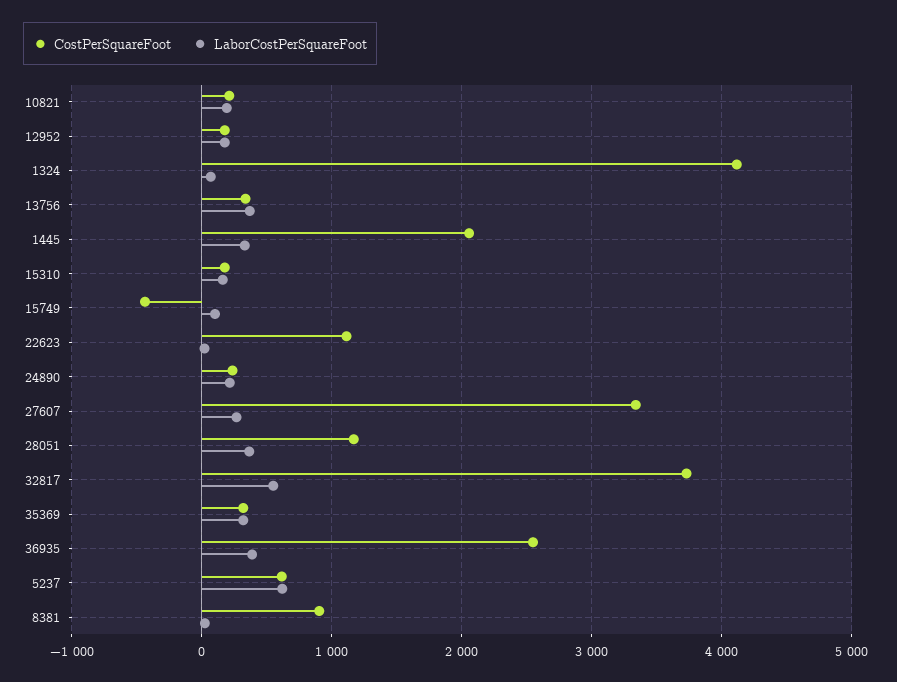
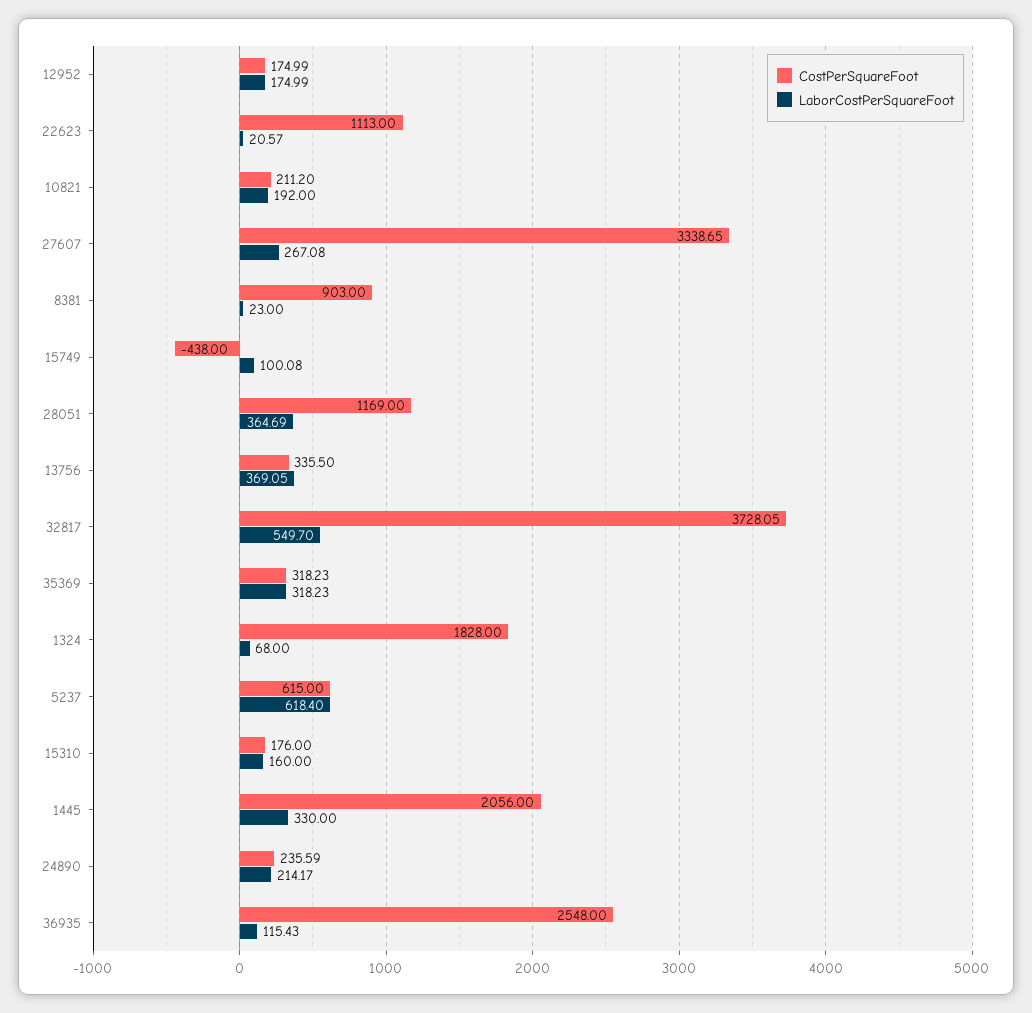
CostPerSquareFoot, 1324: 4100 -> 1828
LaborCostPerSquareFoot, 36935: 400 -> 115.43

